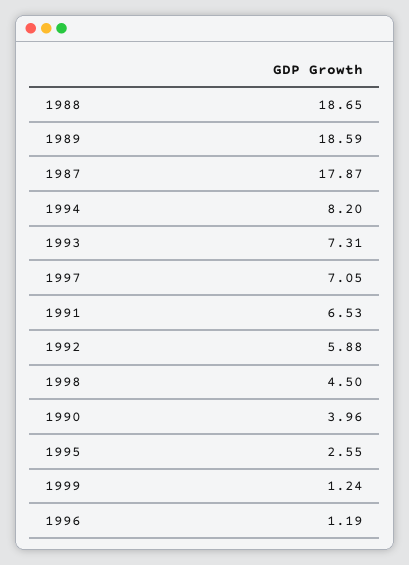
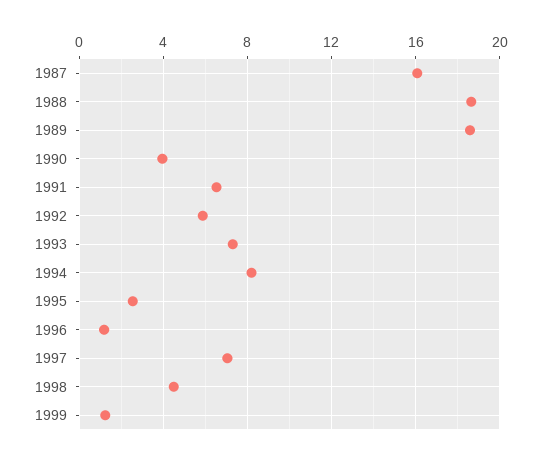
1987: 17.87 -> 16

